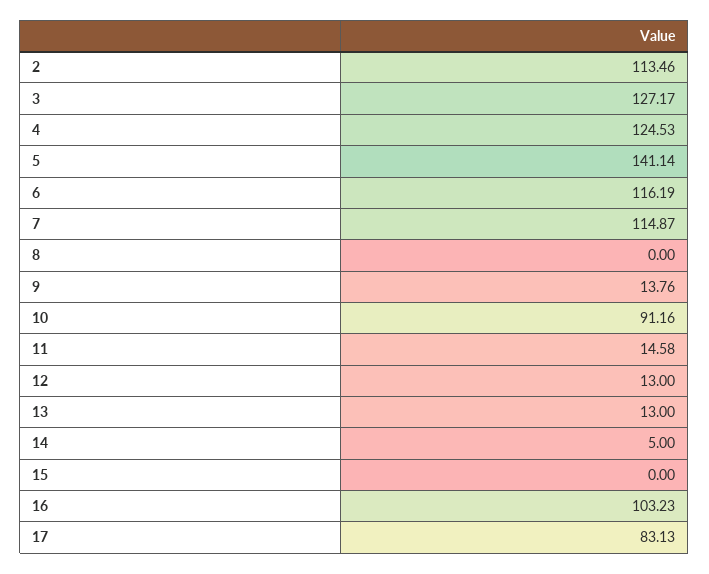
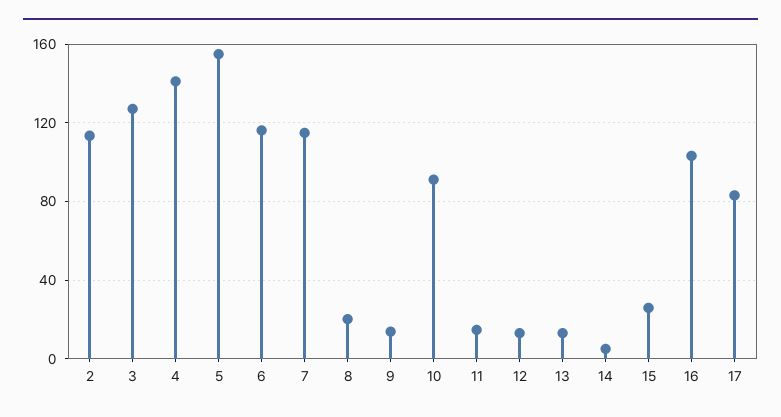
4: 124.53 -> 140
5: 141.14 -> 155
8: 0 -> 20
15: 0 -> 25

